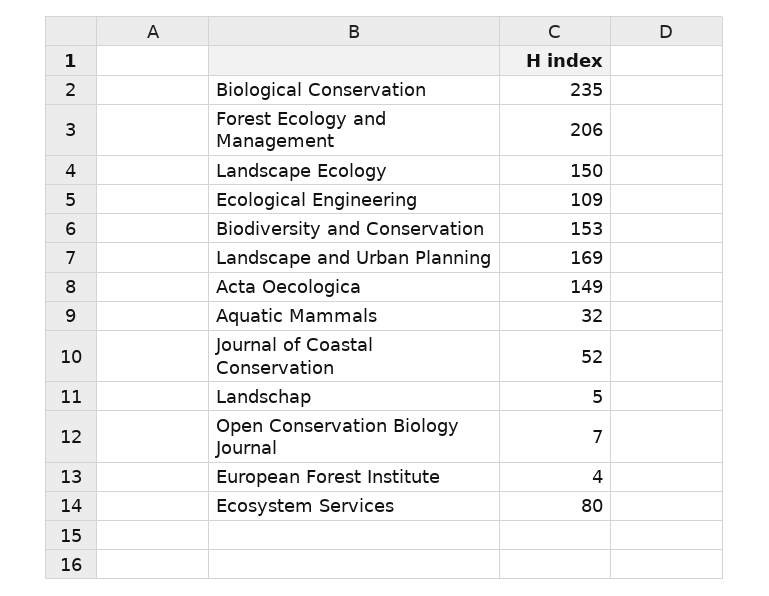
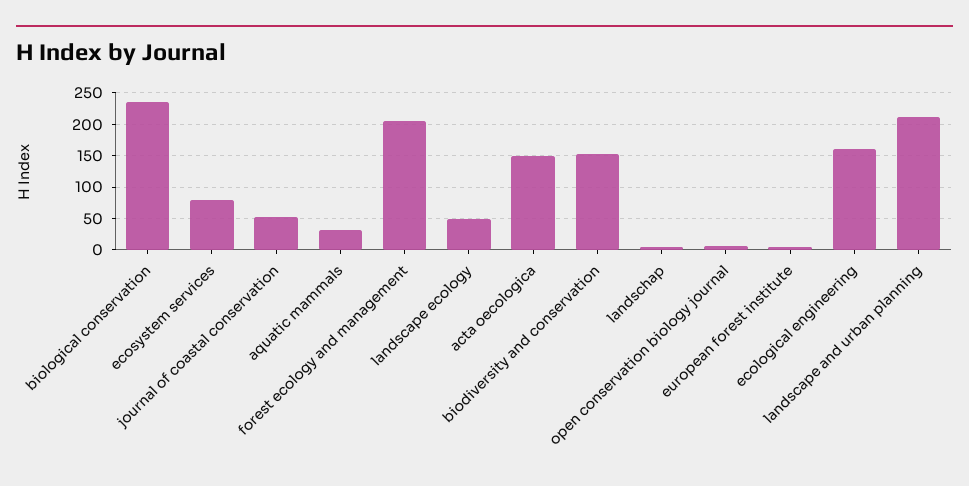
Landscape Ecology: 150 -> 50
Ecological Engineering: 109 -> 160
Landscape and Urban Planning: 169 -> 210

